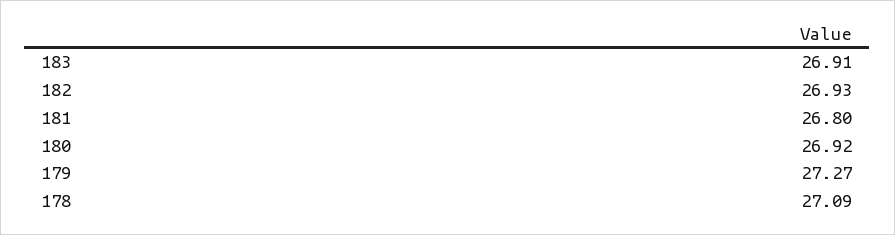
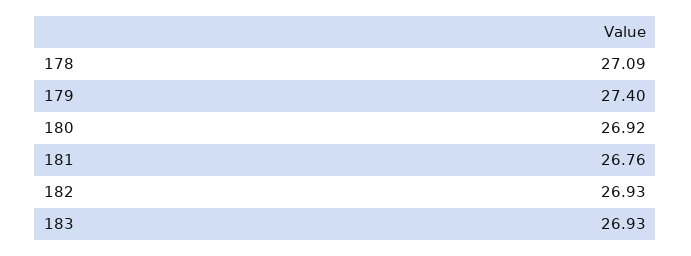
183: 26.91 -> 26.93
181: 26.8 -> 26.76
179: 27.27 -> 27.4

